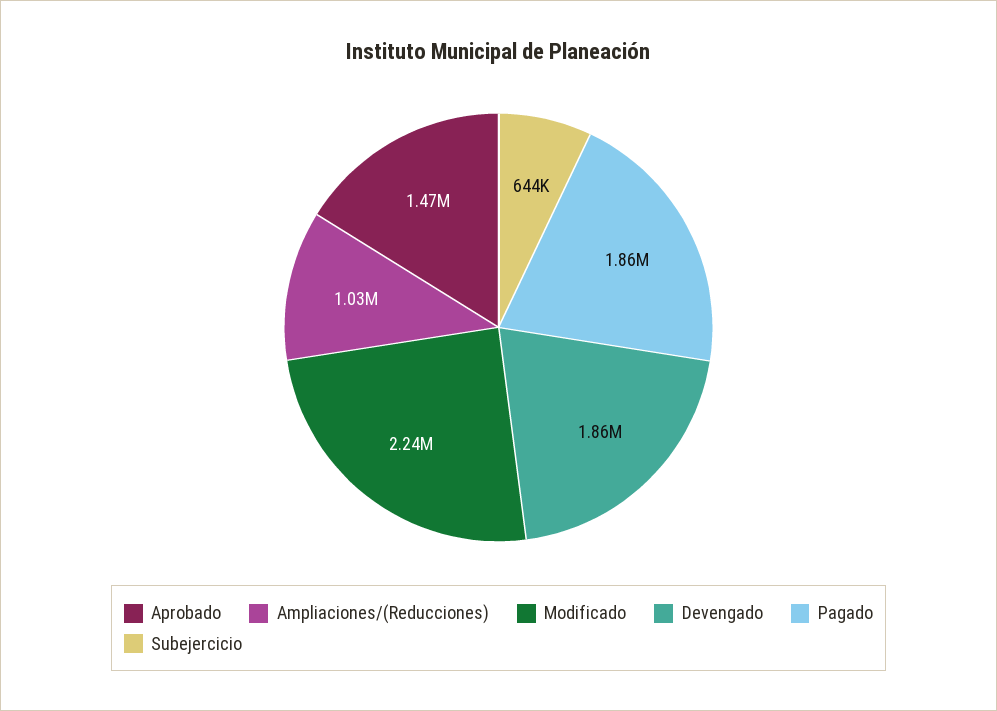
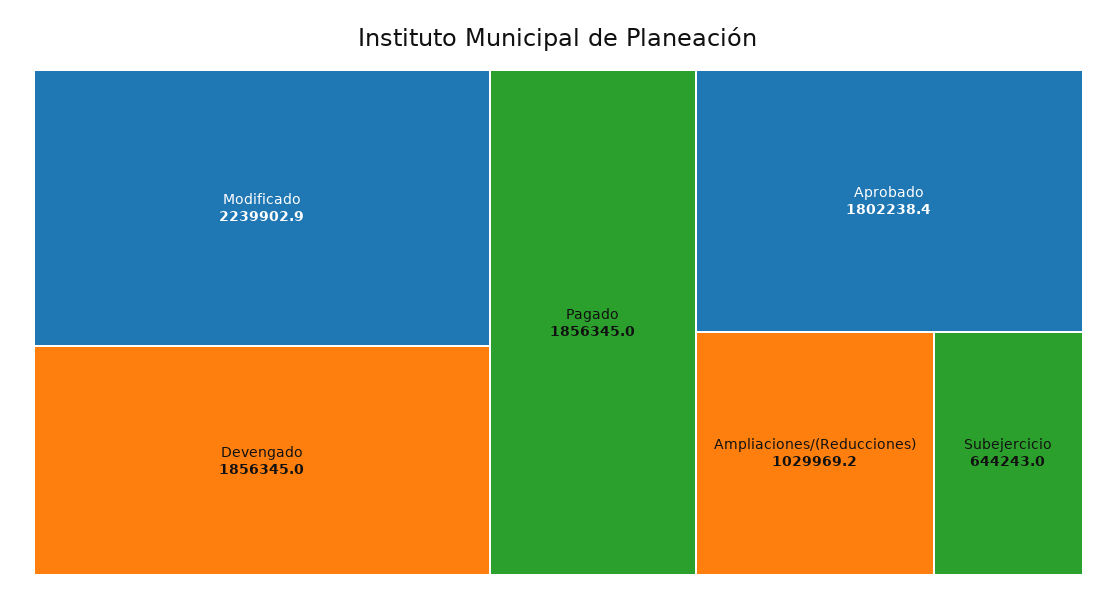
Aprobado: 1470000 -> 1802238.4

